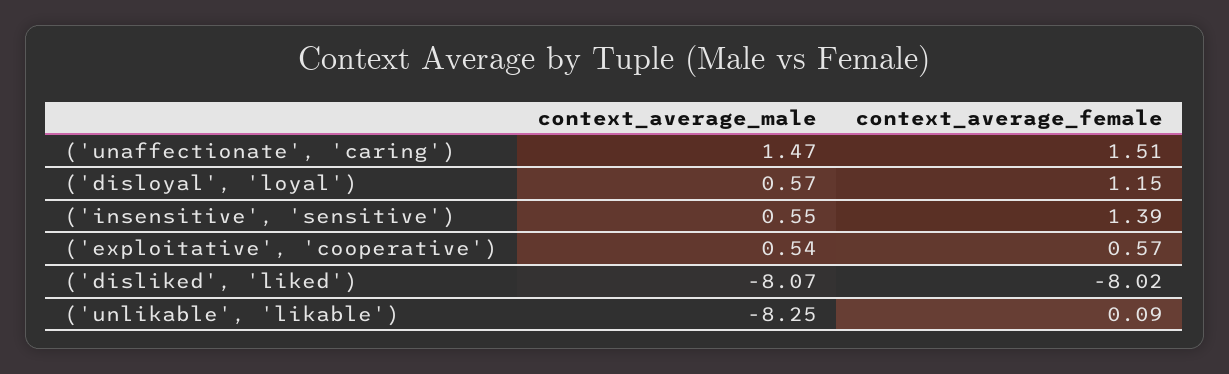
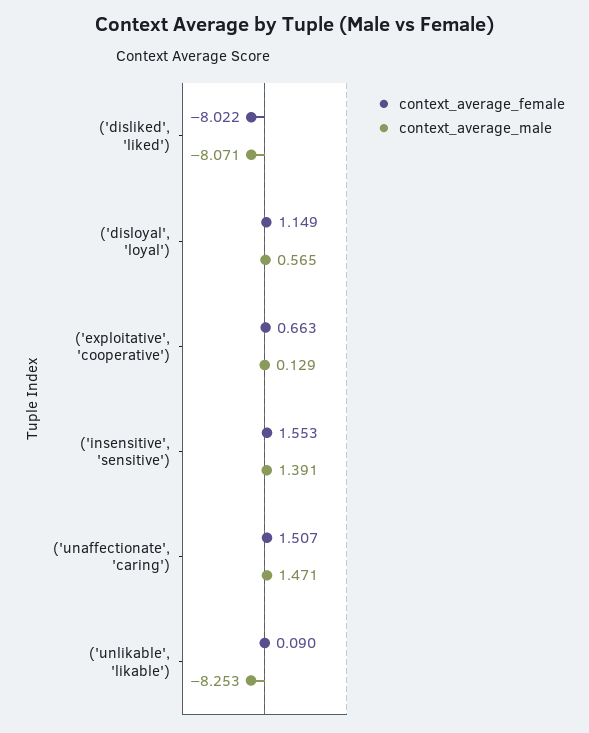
context_average_male, ('insensitive', 'sensitive'): 0.55 -> 1.391
context_average_female, ('insensitive', 'sensitive'): 1.39 -> 1.553
context_average_male, ('exploitative', 'cooperative'): 0.54 -> 0.129
context_average_female, ('exploitative', 'cooperative'): 0.57 -> 0.663

